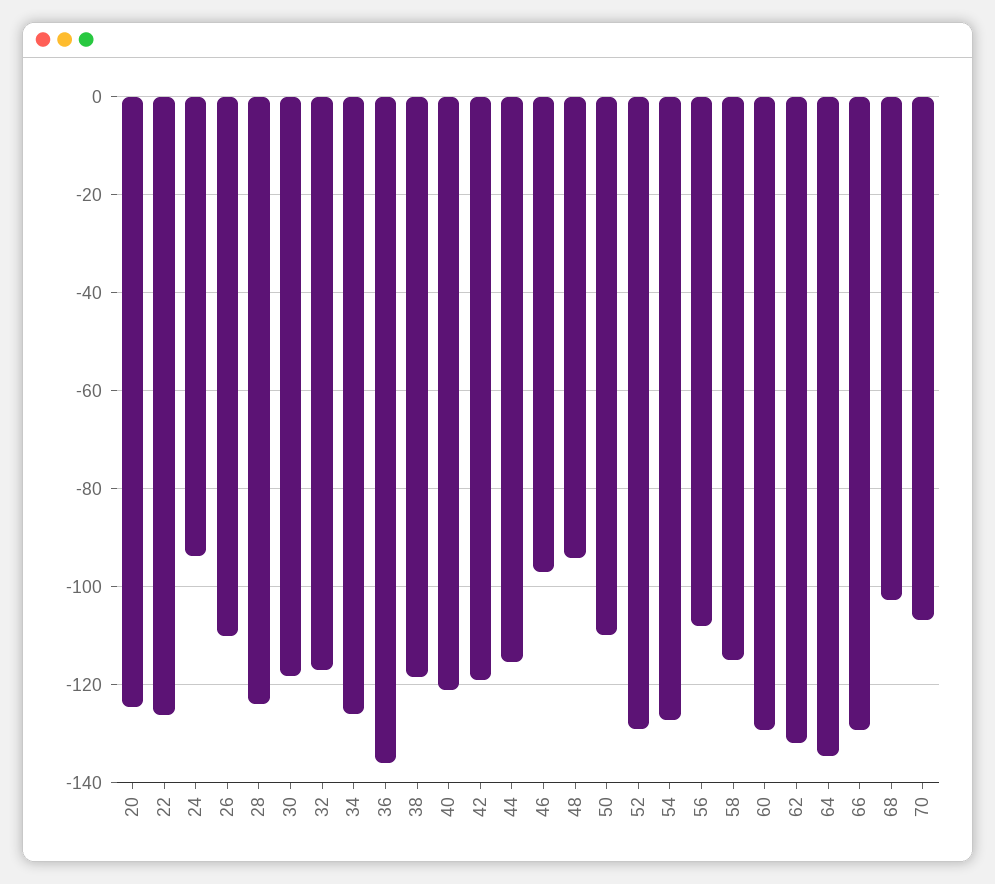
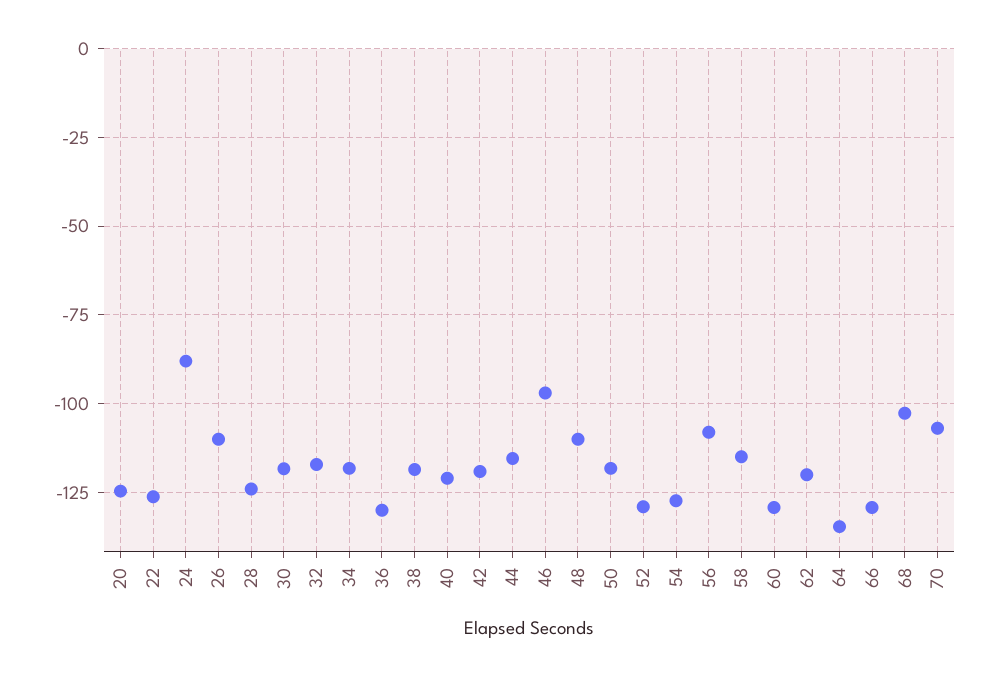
24: -94 -> -87.5
34: -126 -> -117.5
36: -136 -> -130
48: -94 -> -110
50: -110 -> -117.5
62: -132 -> -120

